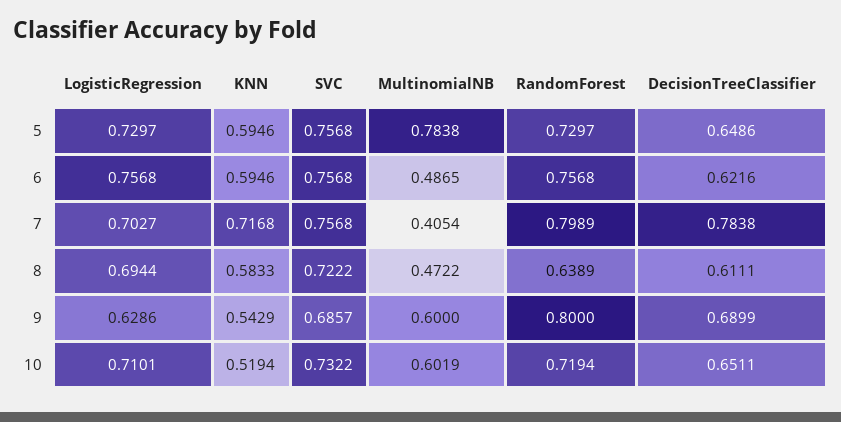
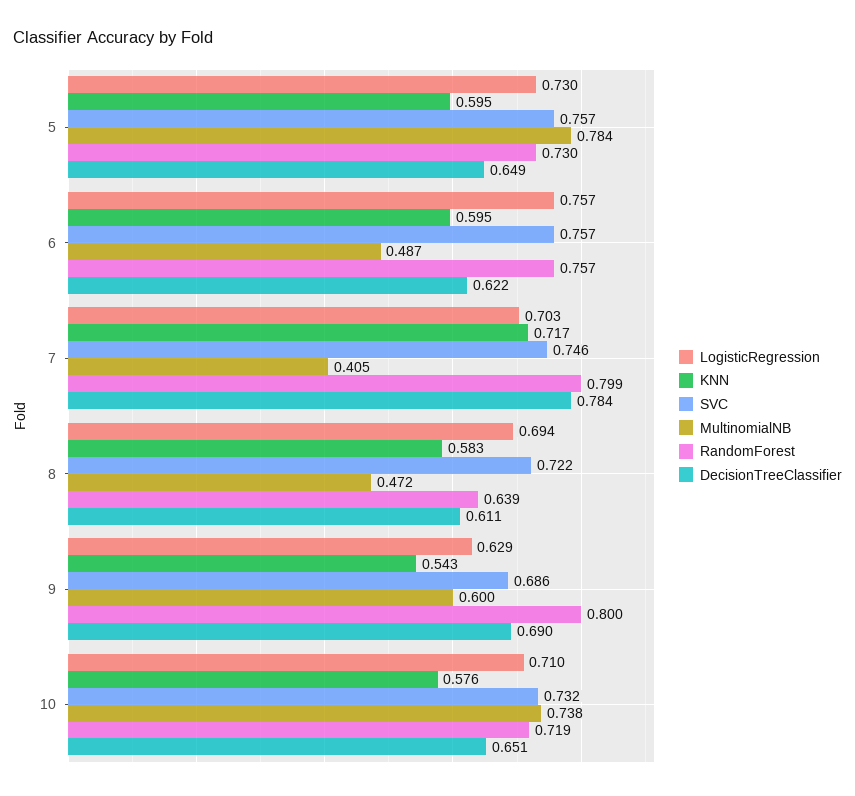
SVC, 7: 0.7568 -> 0.746
KNN, 10: 0.5194 -> 0.576
MultinomialNB, 10: 0.6019 -> 0.738

